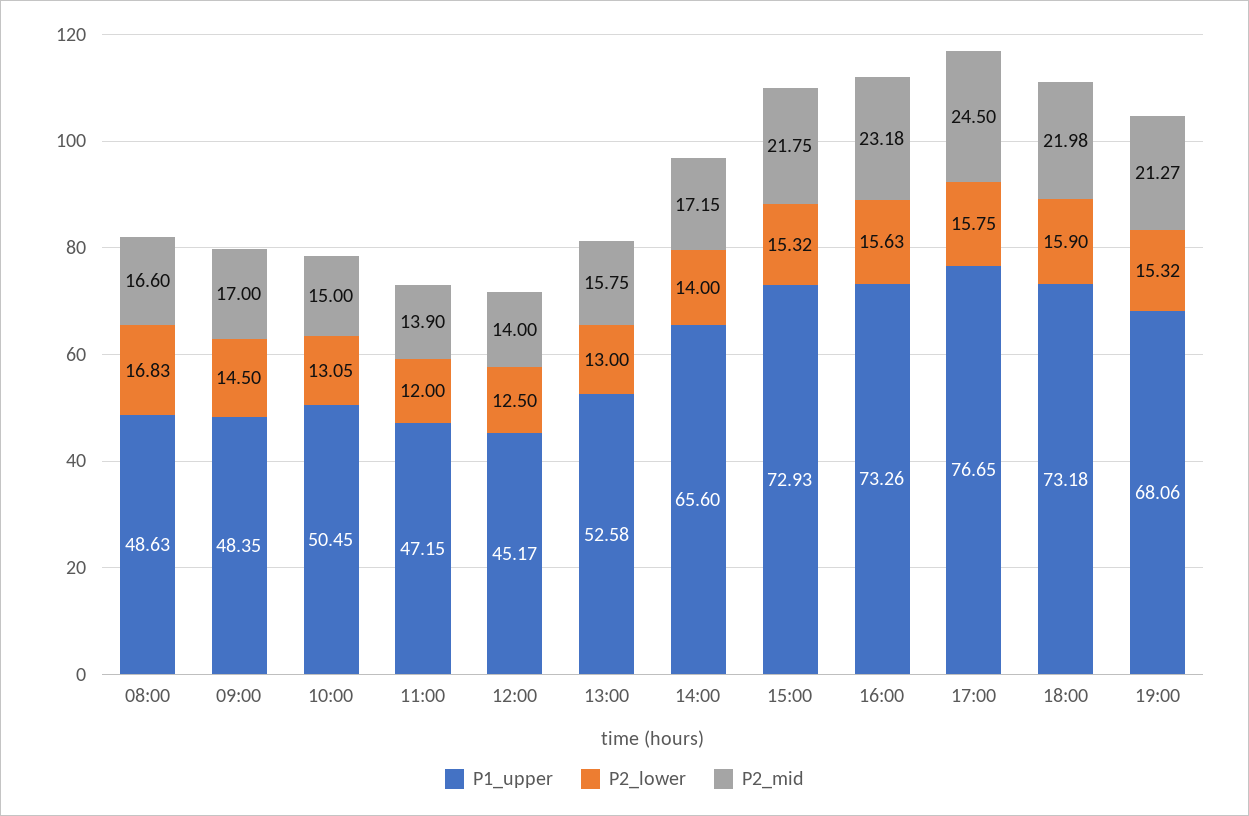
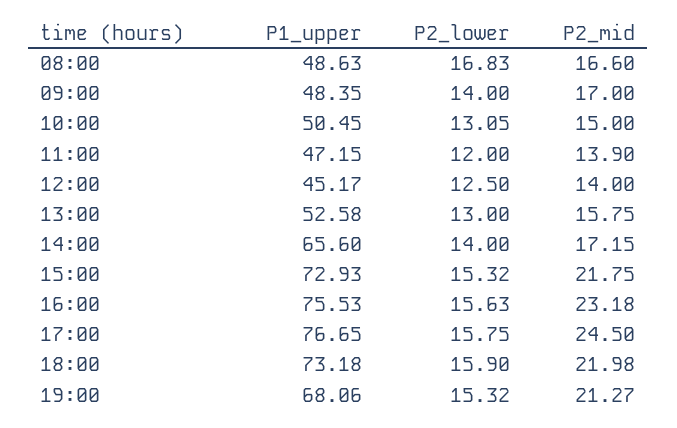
P2_lower, 09:00: 14.5 -> 14
P1_upper, 16:00: 73.26 -> 75.53

